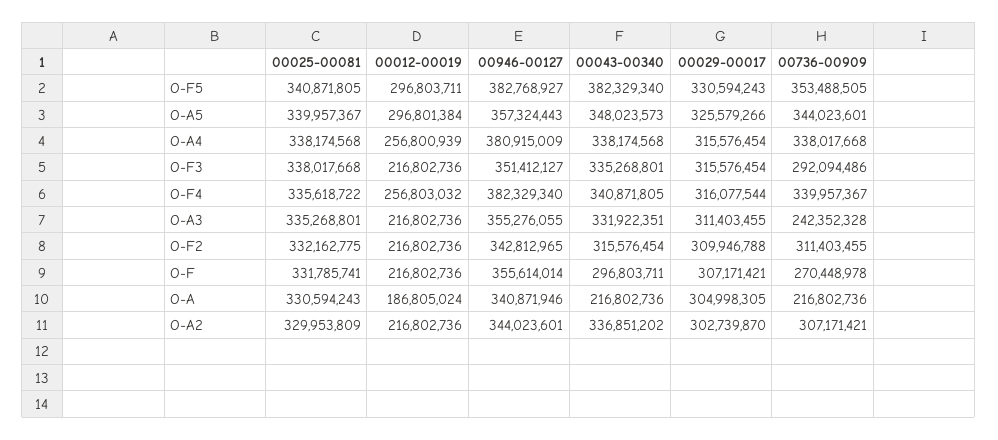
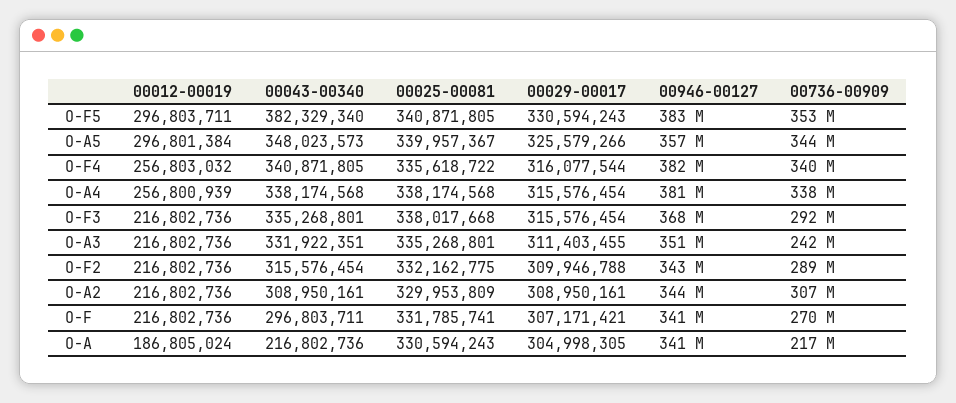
00946-00127, O-F3: 351412127 -> 368000000
00946-00127, O-A3: 355276055 -> 351000000
00736-00909, O-F2: 311403455 -> 289000000
00946-00127, O-F: 355614014 -> 341000000
00043-00340, O-A2: 336851202 -> 308950161
00029-00017, O-A2: 302739870 -> 308950161

